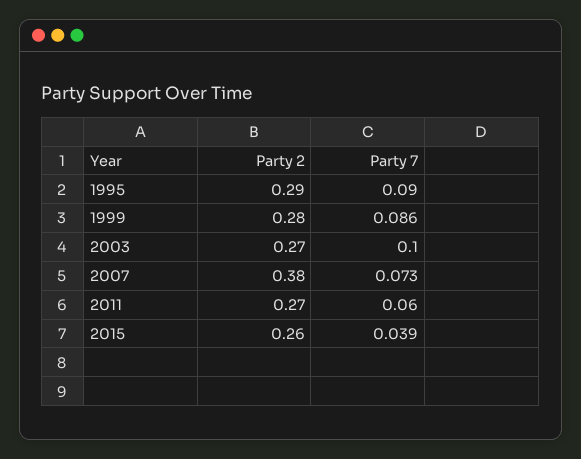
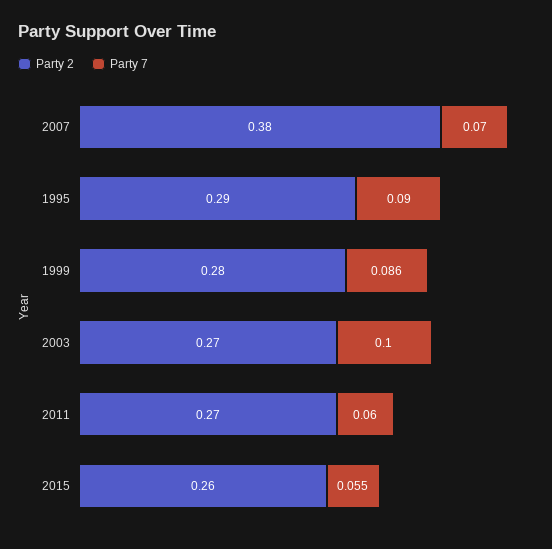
Party 7, 2007: 0.073 -> 0.07
Party 7, 2015: 0.039 -> 0.055

